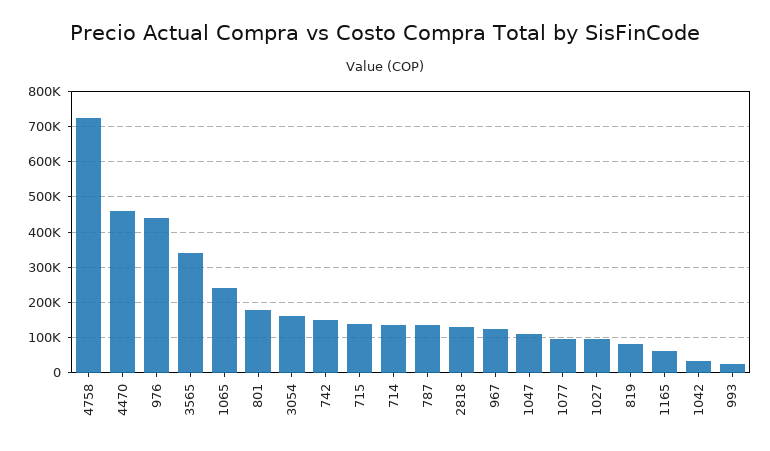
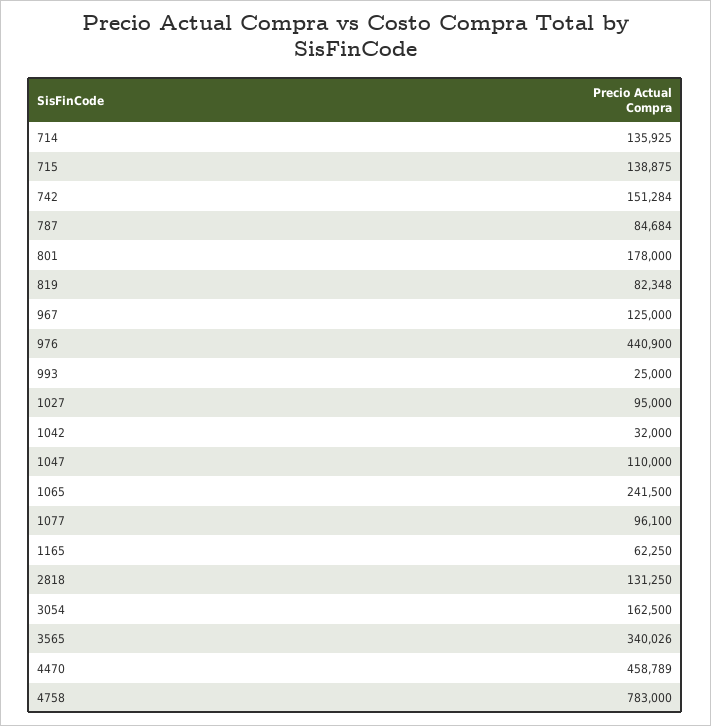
4758: 720000 -> 783000
787: 140000 -> 84684

